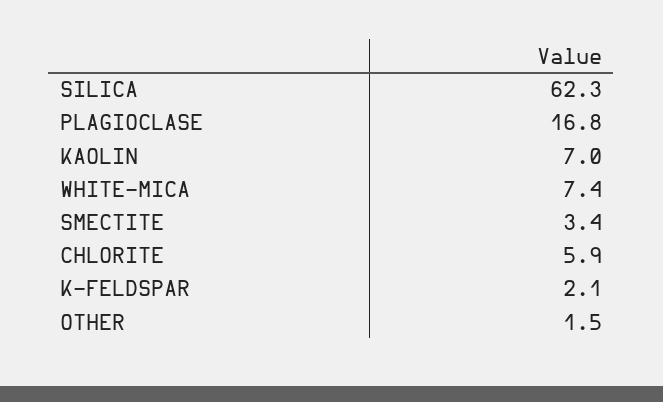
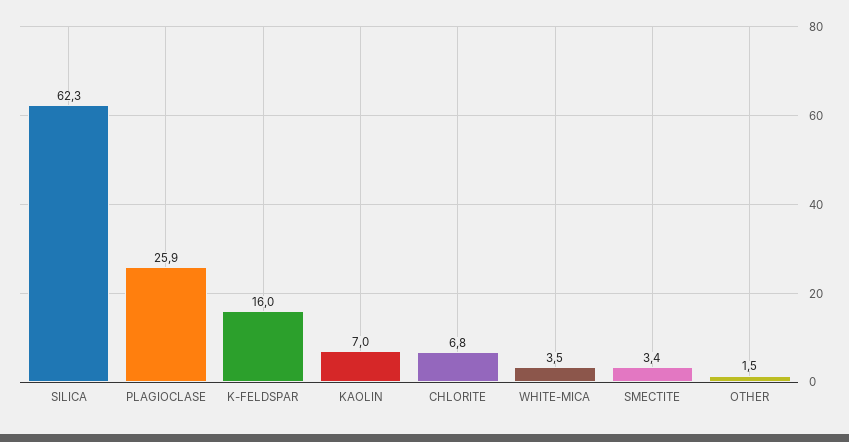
PLAGIOCLASE: 16.8 -> 25.9
WHITE-MICA: 7.4 -> 3.5
CHLORITE: 5.9 -> 6.8
K-FELDSPAR: 2.1 -> 16

